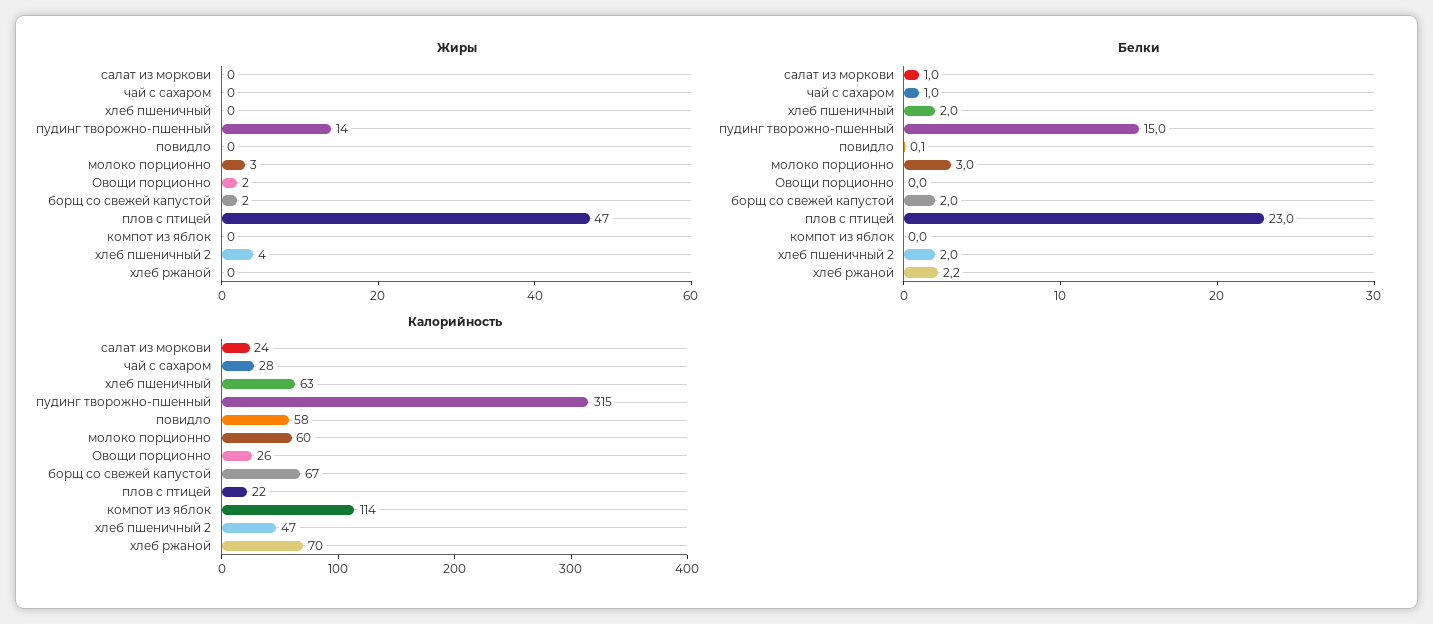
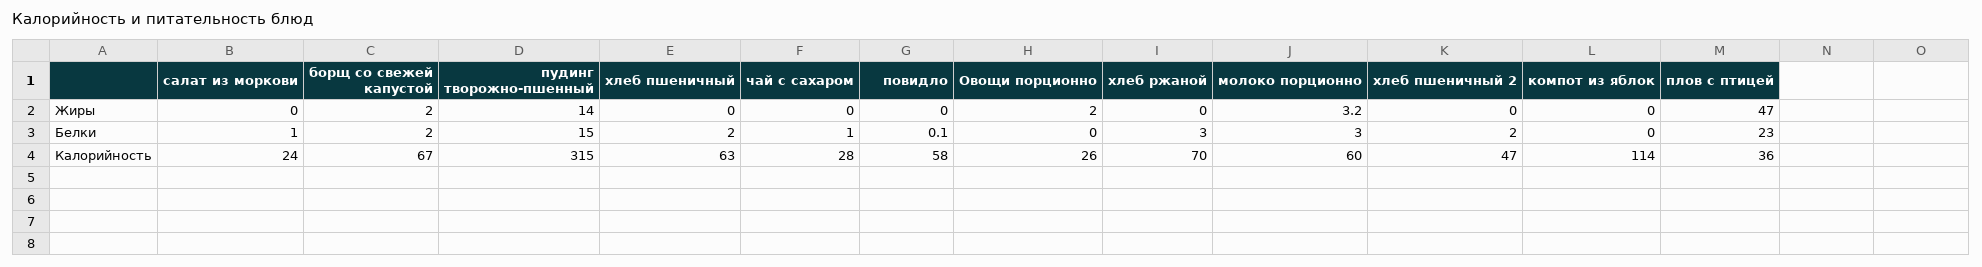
Жиры, хлеб пшеничный 2: 4 -> 0
Белки, хлеб ржаной: 2.2 -> 3
Калорийность, плов с птицей: 22 -> 36

